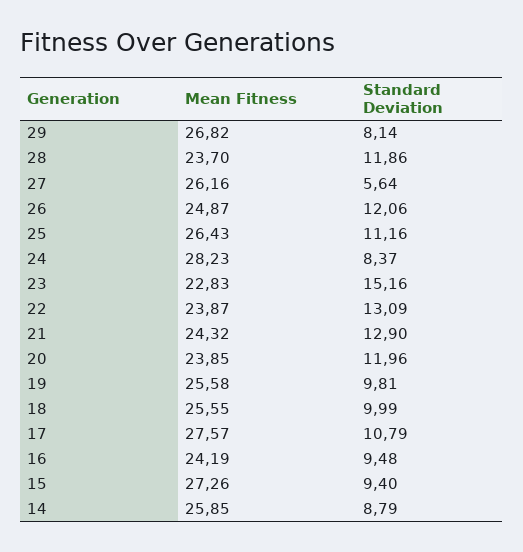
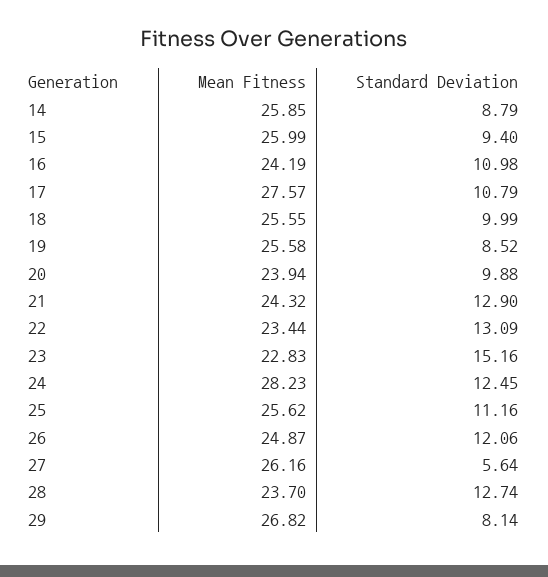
Standard Deviation, 28: 11.86 -> 12.74
Mean Fitness, 25: 26.43 -> 25.62
Standard Deviation, 24: 8.37 -> 12.45
Mean Fitness, 22: 23.87 -> 23.44
Mean Fitness, 20: 23.85 -> 23.94
Standard Deviation, 20: 11.96 -> 9.88
Standard Deviation, 19: 9.81 -> 8.52
Standard Deviation, 16: 9.48 -> 10.98
Mean Fitness, 15: 27.26 -> 25.99

